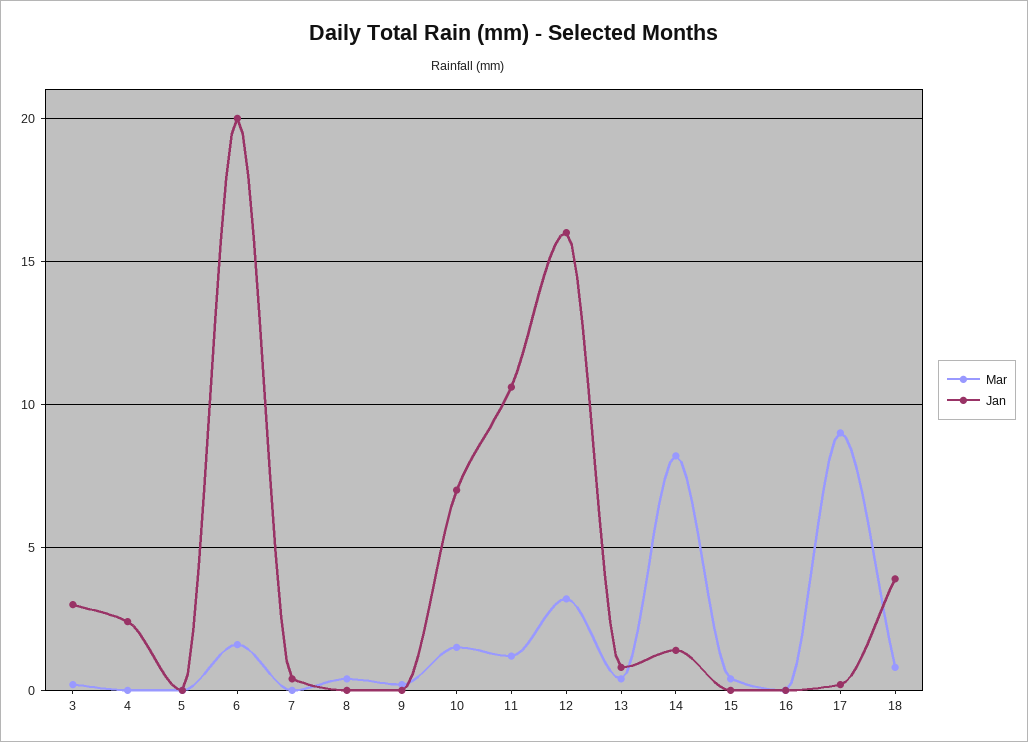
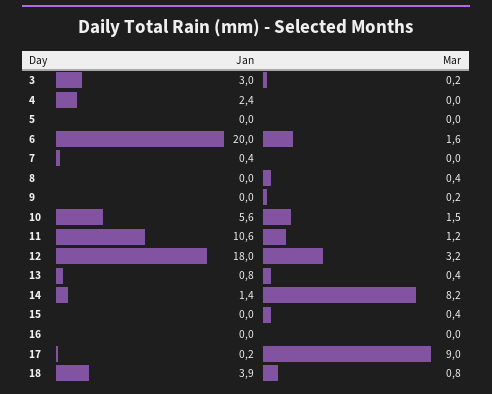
Jan, 10: 7 -> 5.6
Jan, 12: 16 -> 18

